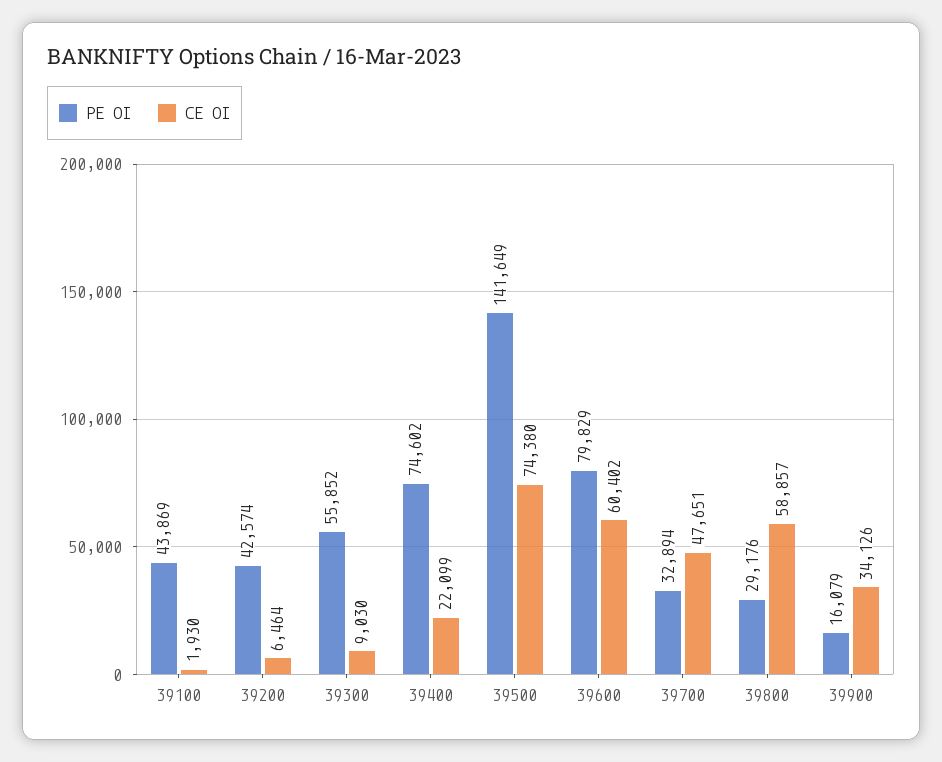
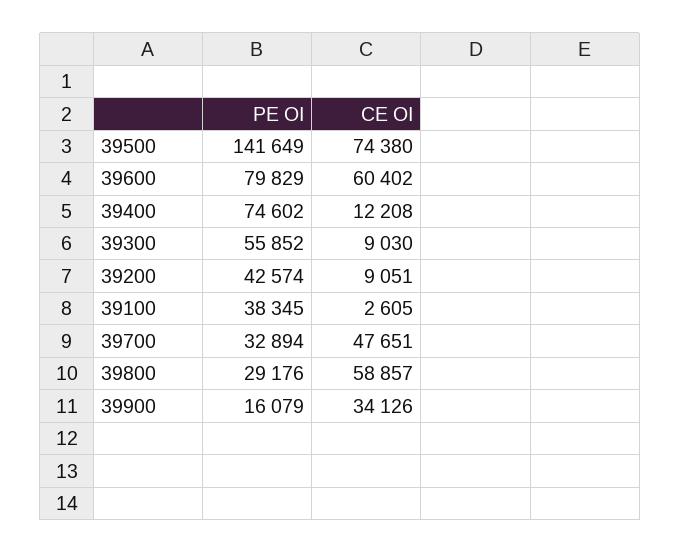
PE OI, 39100: 43869 -> 38345
CE OI, 39100: 1930 -> 2605
CE OI, 39200: 6464 -> 9051
CE OI, 39400: 22099 -> 12208

